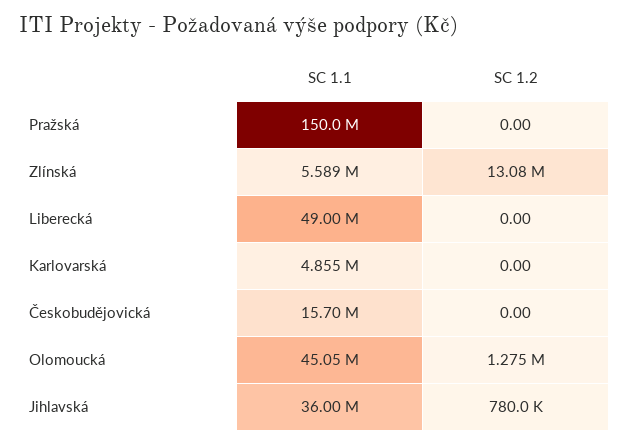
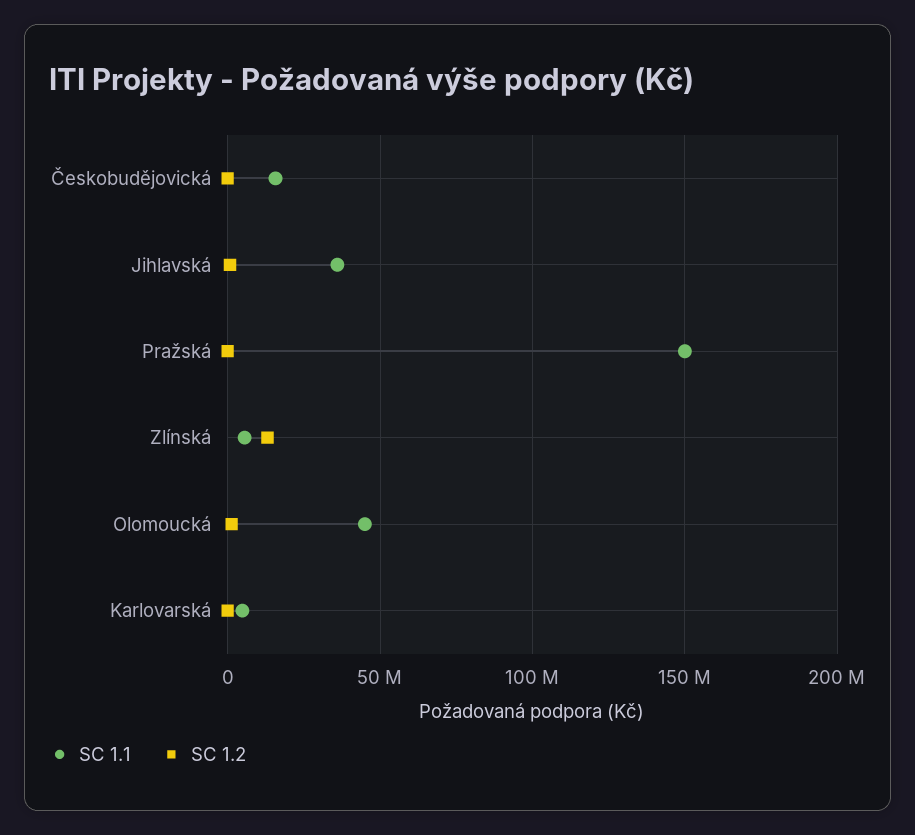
SC 1.1, Liberecká: 49000000 -> none
SC 1.2, Liberecká: 0 -> none

